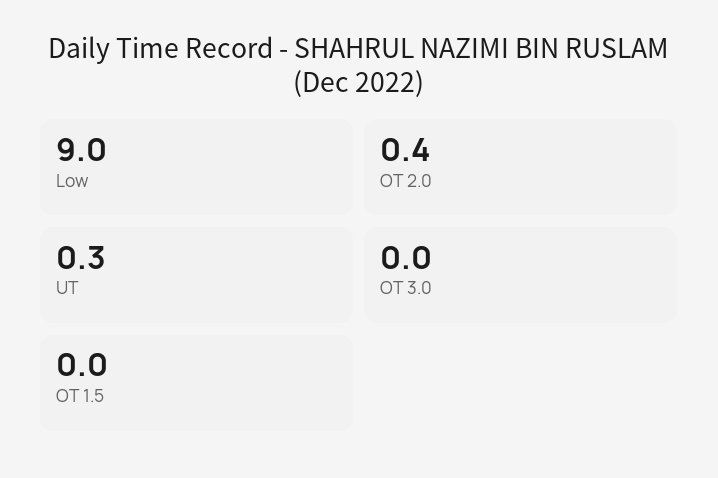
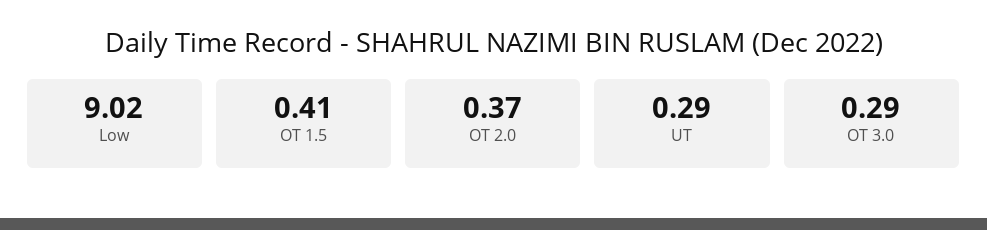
OT 3.0: 0 -> 0.29
OT 1.5: 0 -> 0.41

